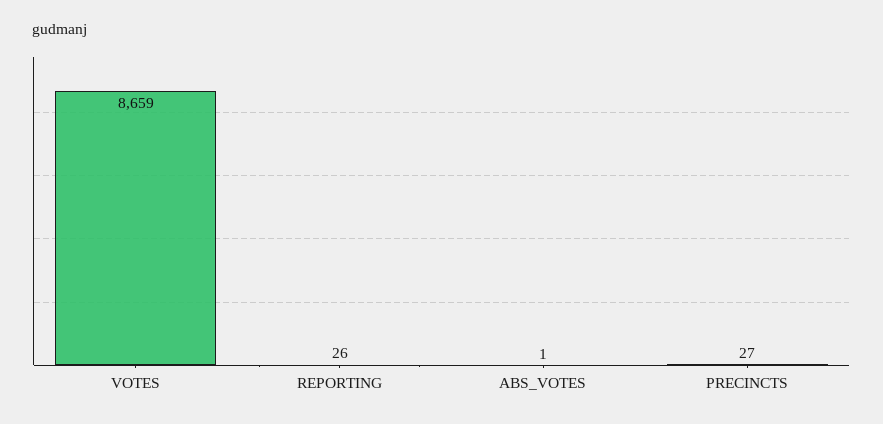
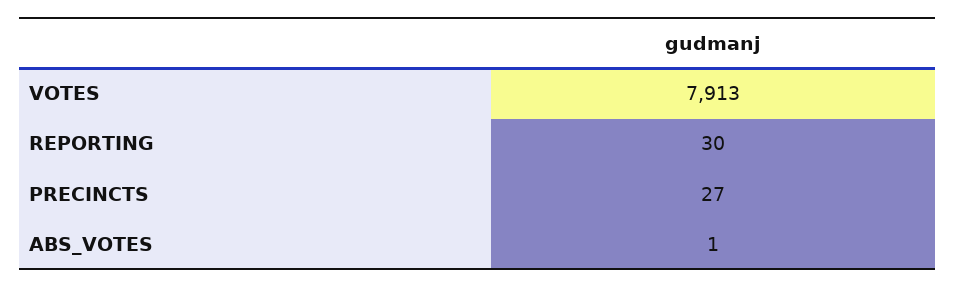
VOTES: 8659 -> 7913
REPORTING: 26 -> 30

